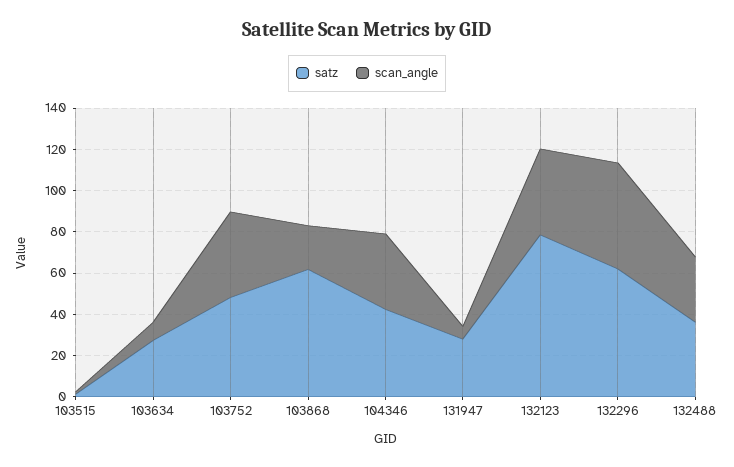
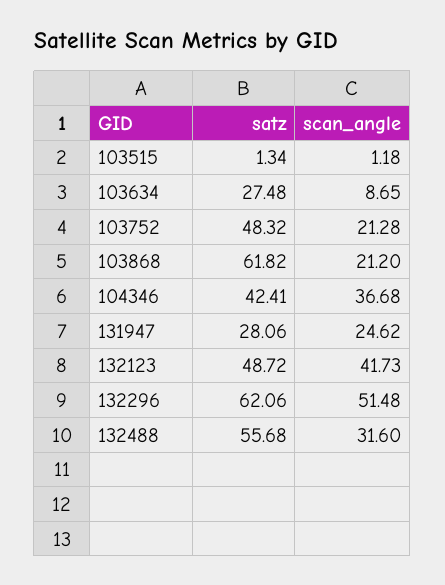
scan_angle, 103752: 40 -> 21.28
scan_angle, 131947: 5 -> 24.62
satz, 132123: 80 -> 48.72
satz, 132488: 35 -> 55.68

